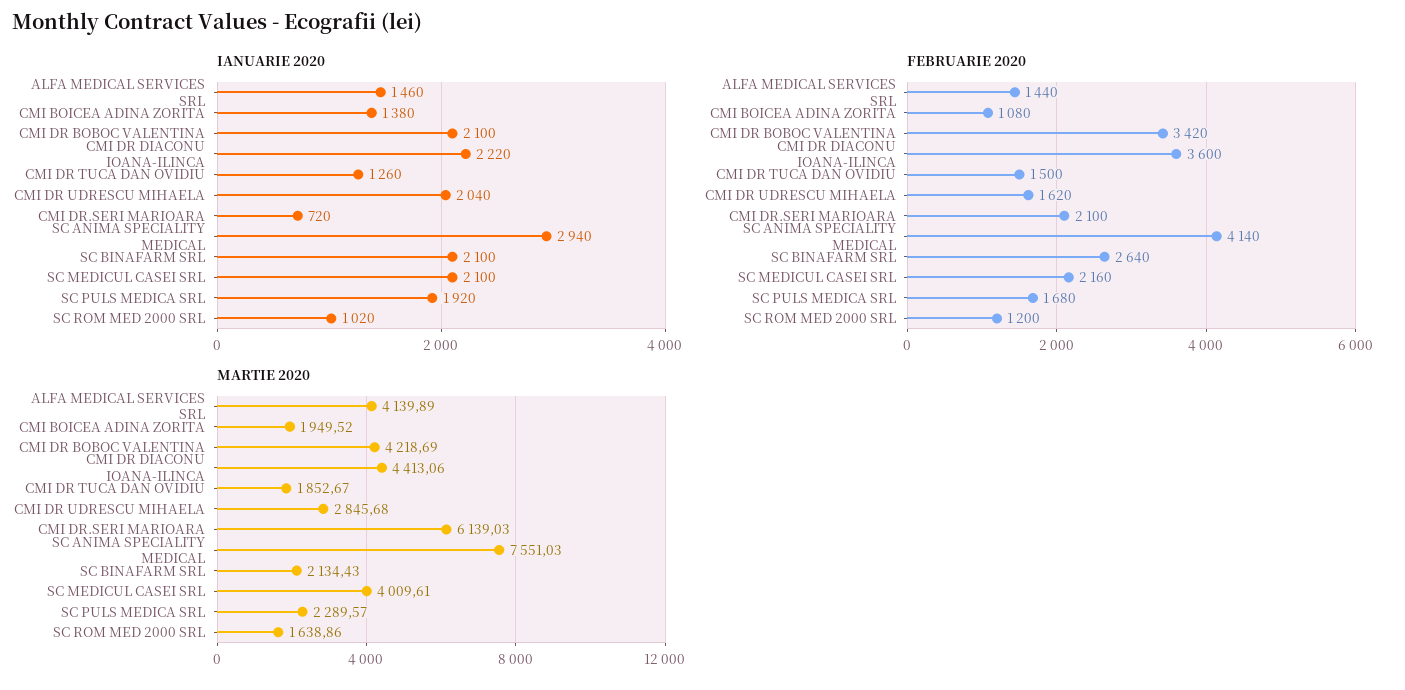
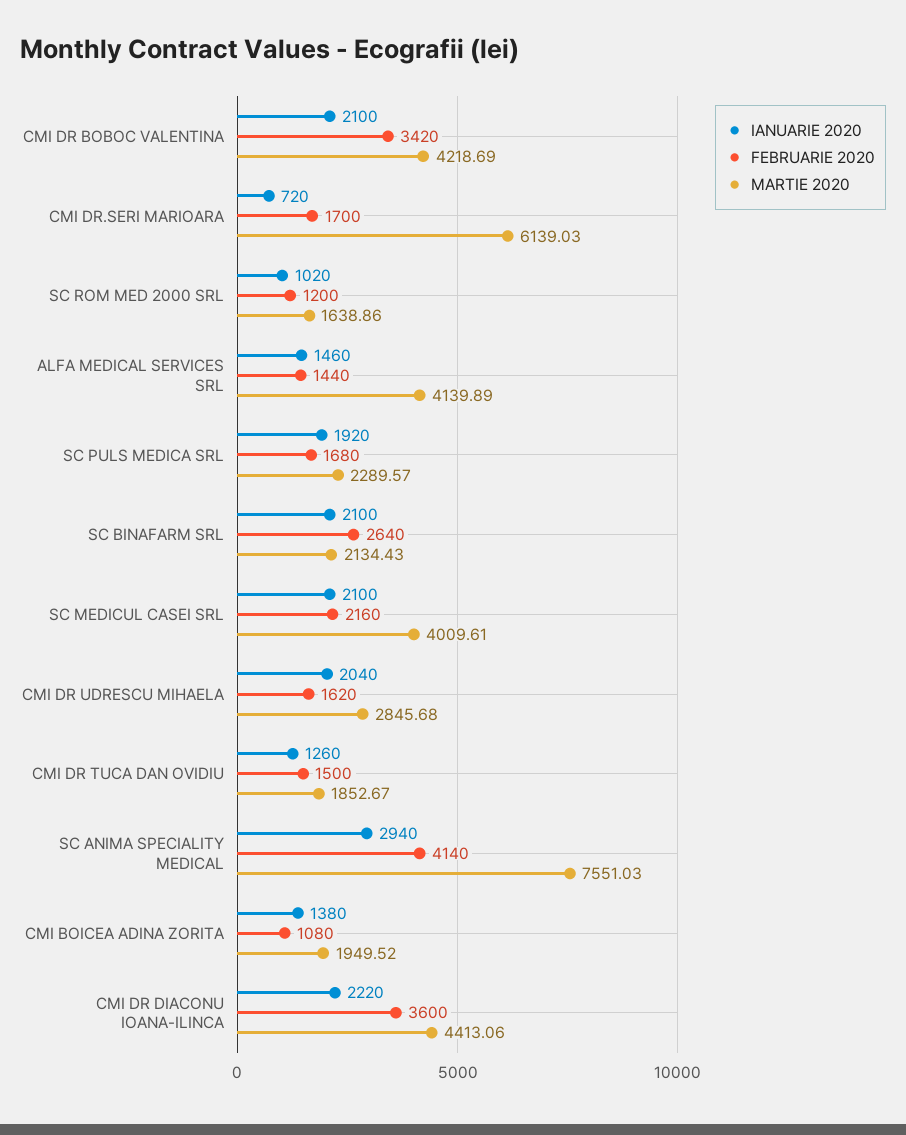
FEBRUARIE 2020, CMI DR.SERI MARIOARA: 2100 -> 1700

